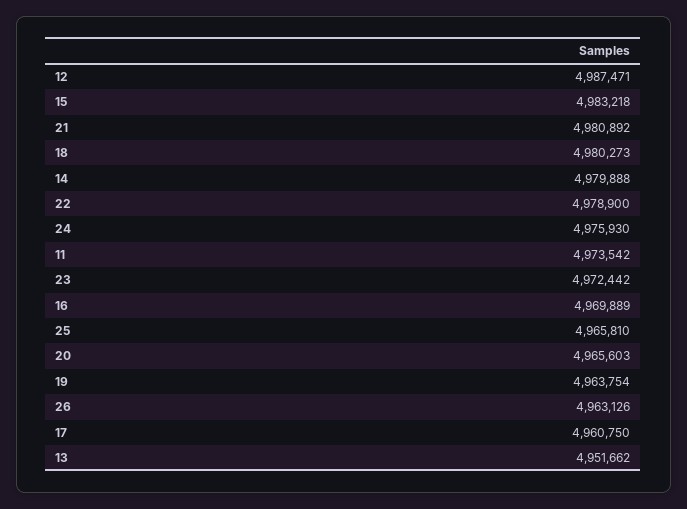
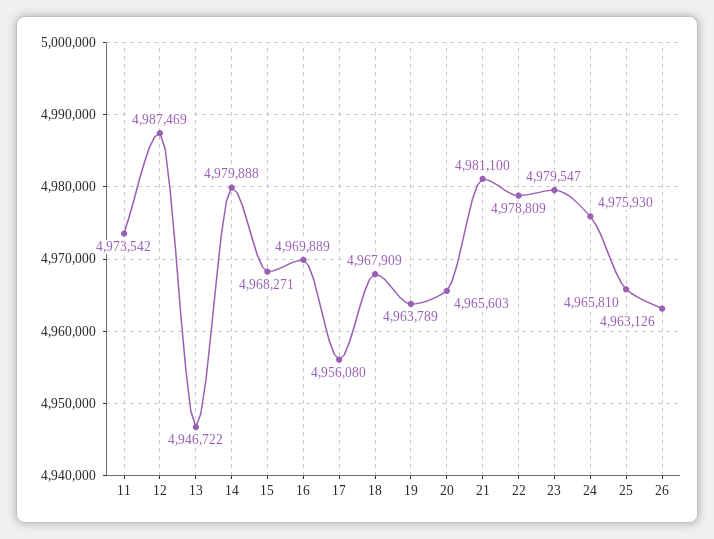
12: 4987471 -> 4987469
15: 4983218 -> 4968271
21: 4980892 -> 4981100
18: 4980273 -> 4967909
22: 4978900 -> 4978809
23: 4972442 -> 4979547
19: 4963754 -> 4963789
17: 4960750 -> 4956080
13: 4951662 -> 4946722

